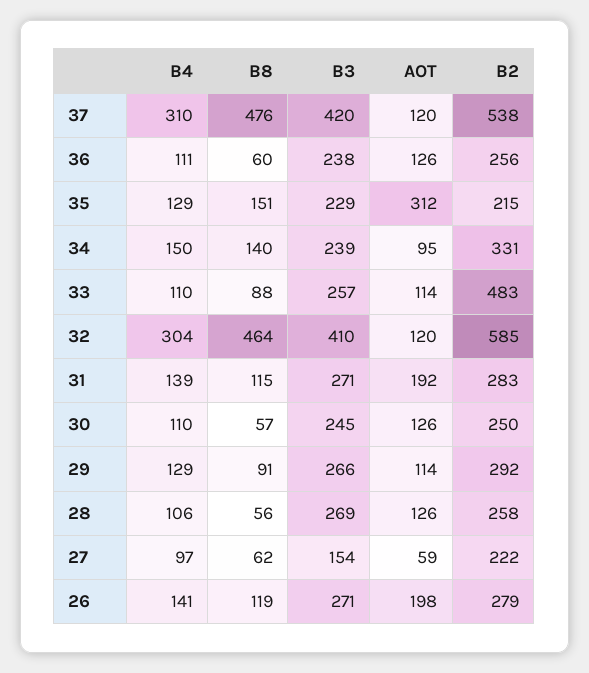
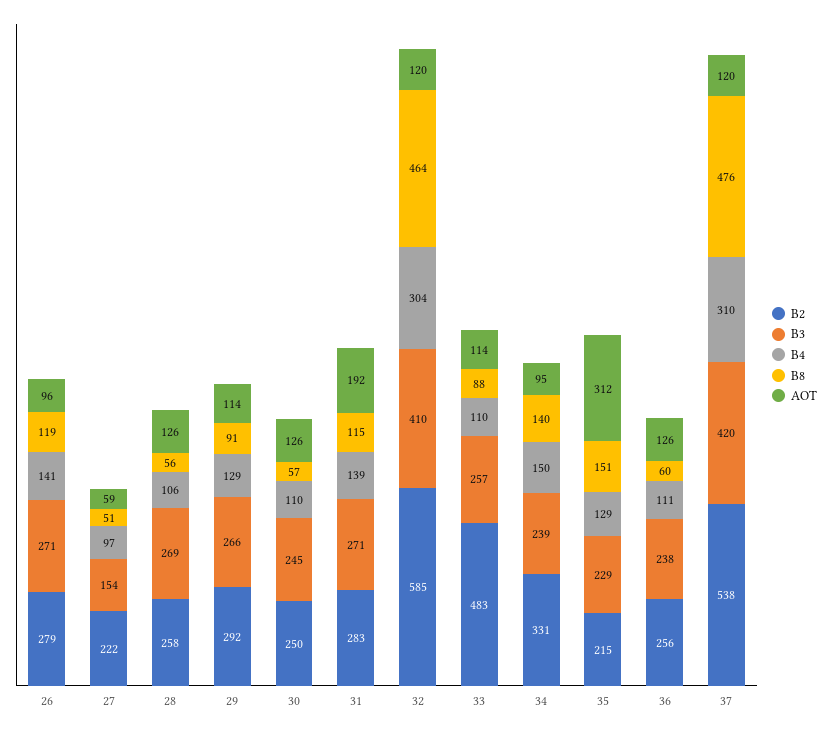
B8, 27: 62 -> 51
AOT, 26: 198 -> 96

